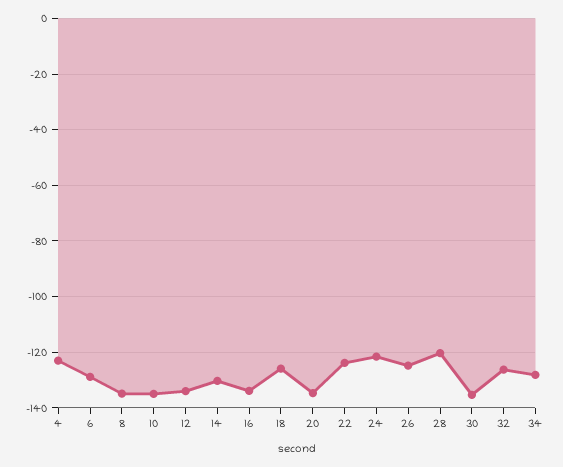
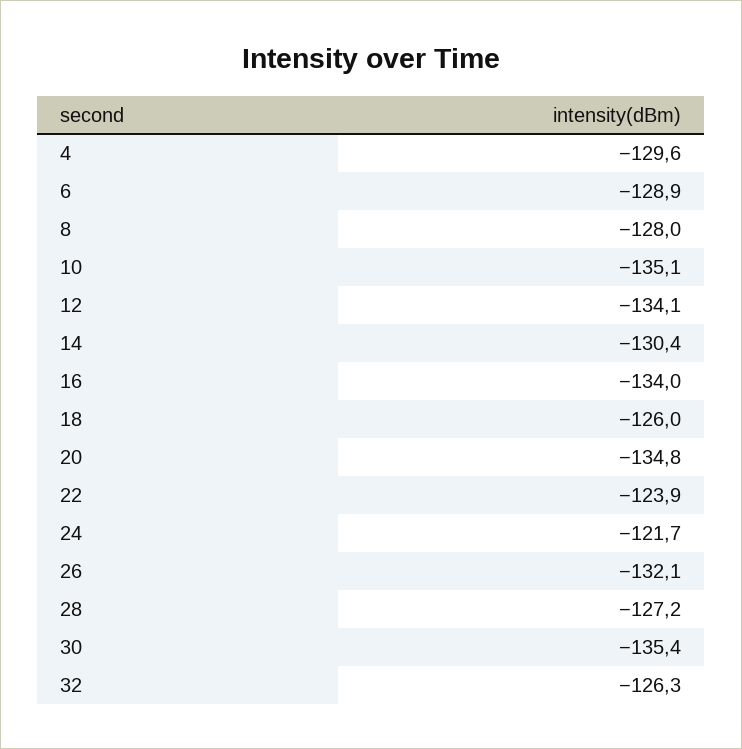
4: -122.5 -> -129.6
8: -135 -> -128
26: -125 -> -132.1
28: -120 -> -127.2
34: -127.5 -> none

